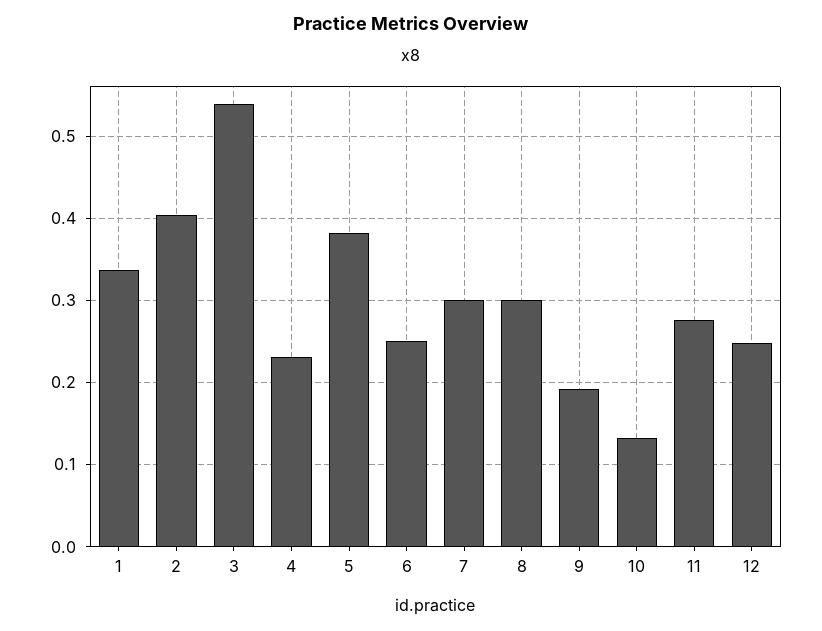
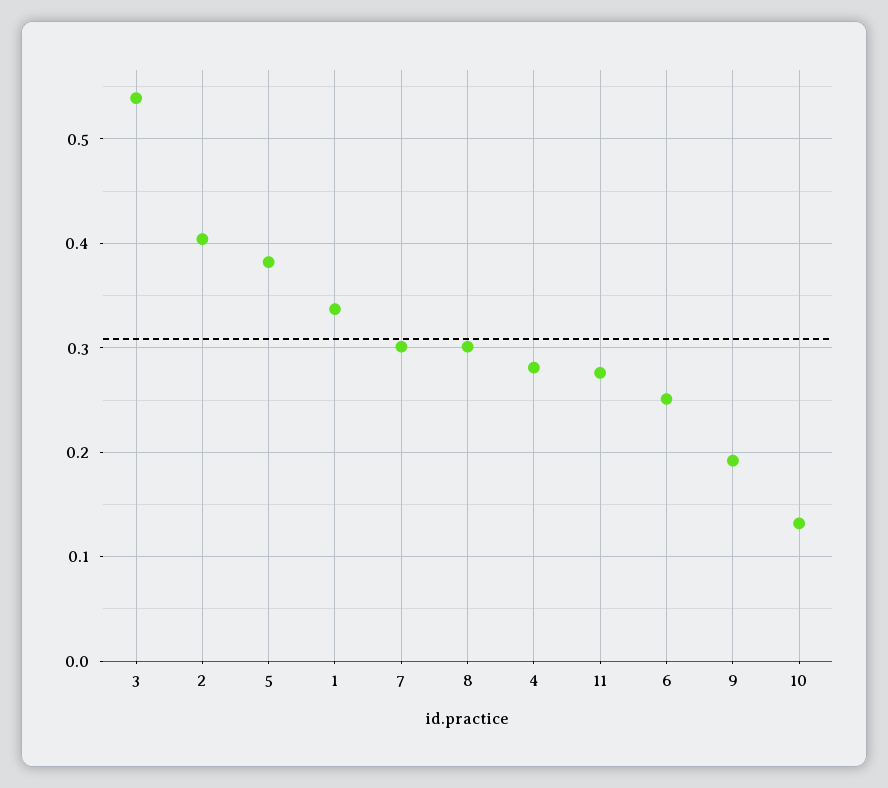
4: 0.23 -> 0.28
12: 0.25 -> none

